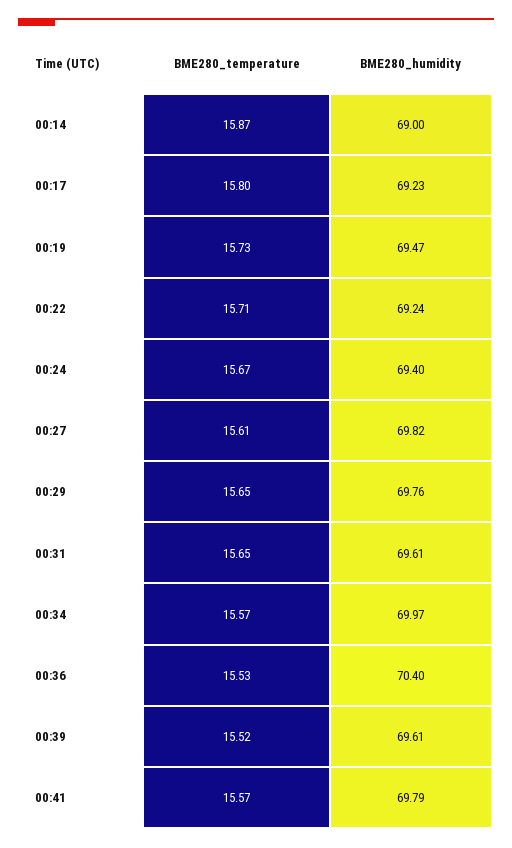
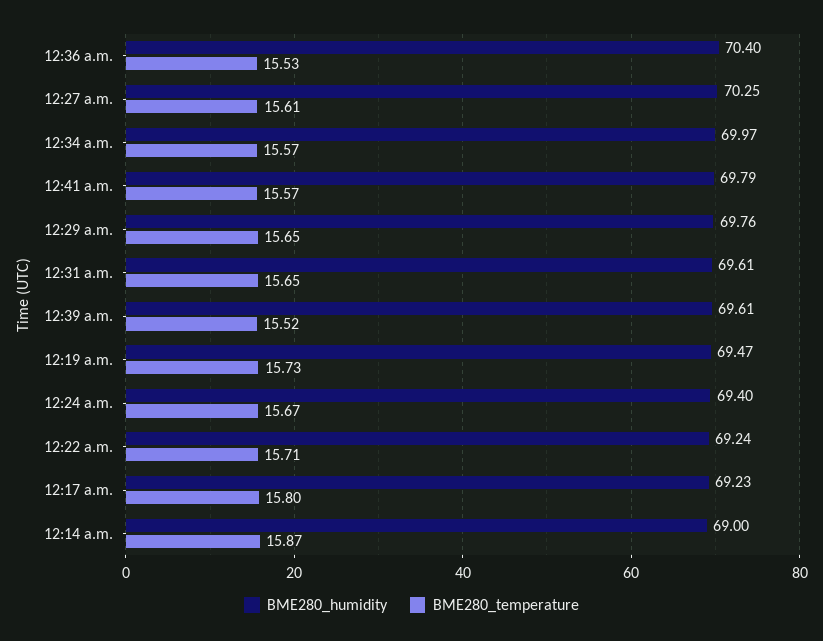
BME280_humidity, 00:27: 69.82 -> 70.25

